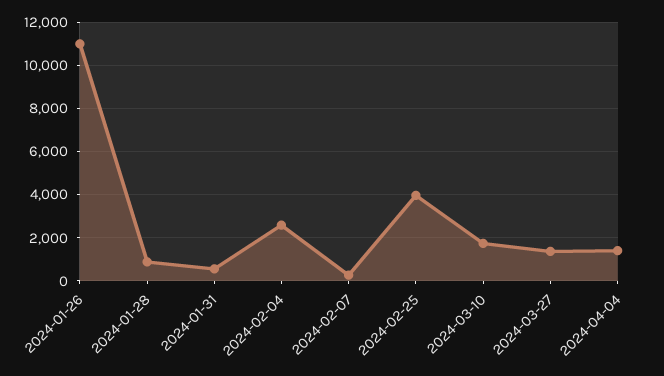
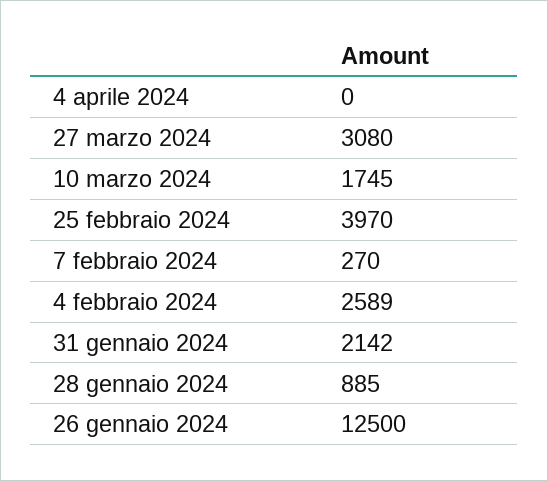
2024-01-26: 11000 -> 12500
2024-01-31: 500 -> 2142
2024-03-27: 1500 -> 3080
2024-04-04: 1500 -> 0

